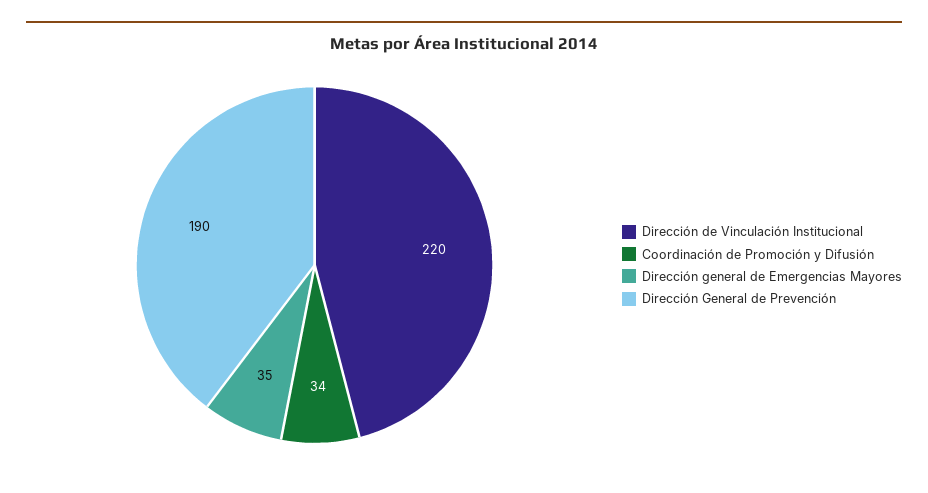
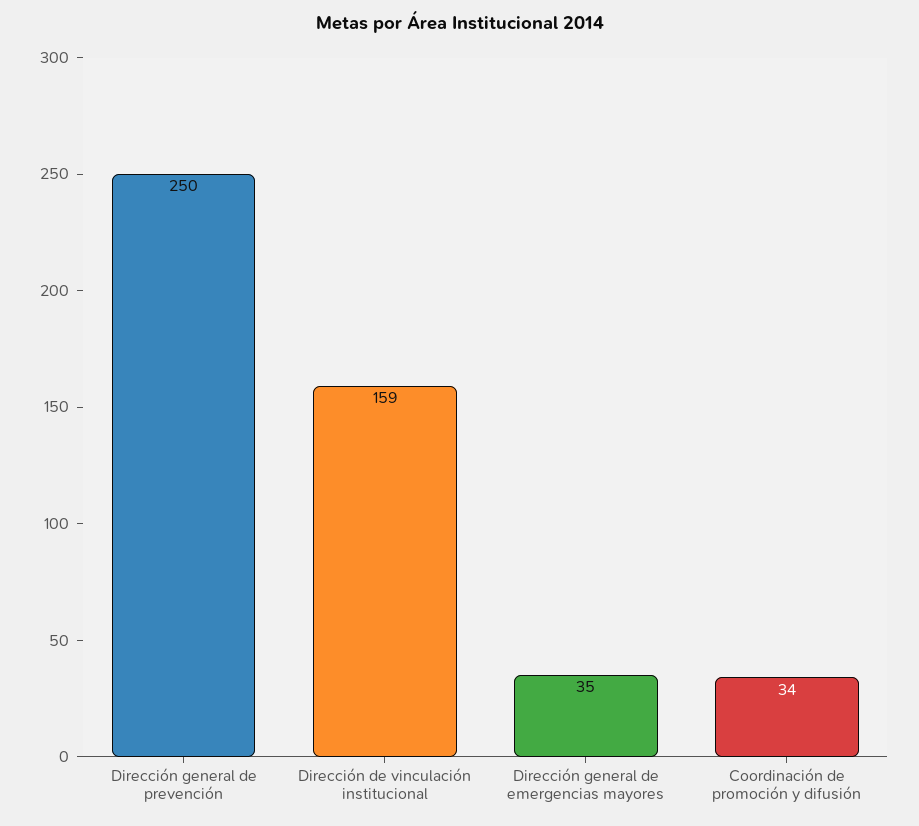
Dirección de Vinculación Institucional: 220 -> 159
Dirección General de Prevención: 190 -> 250

